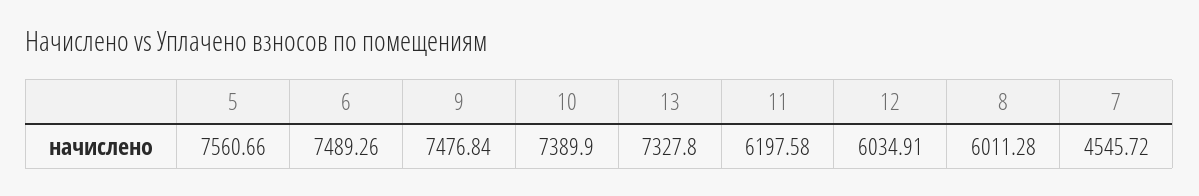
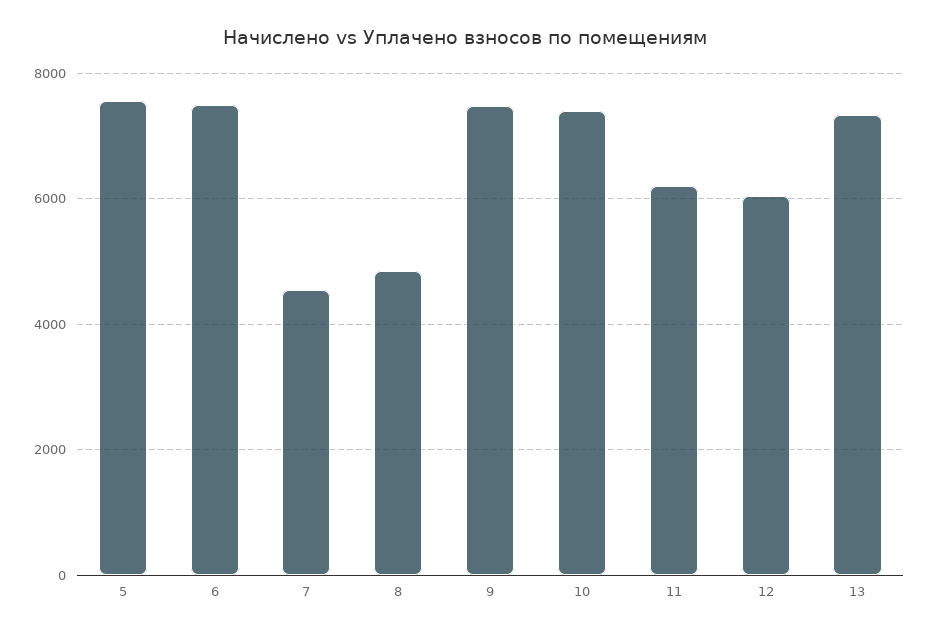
8: 6011.28 -> 4800

